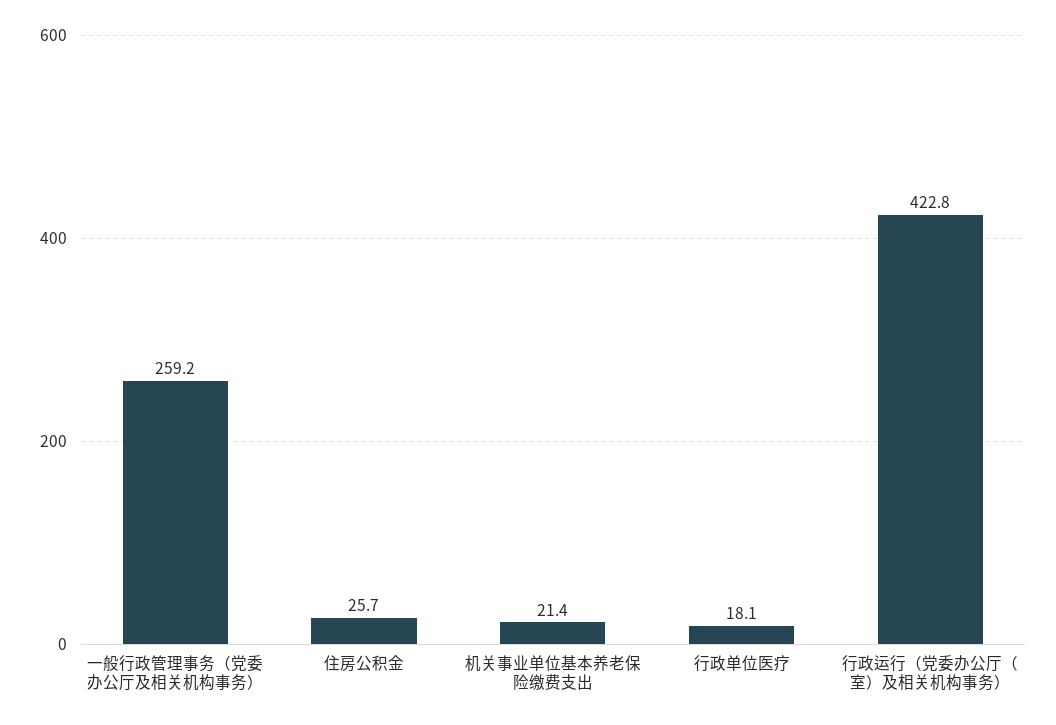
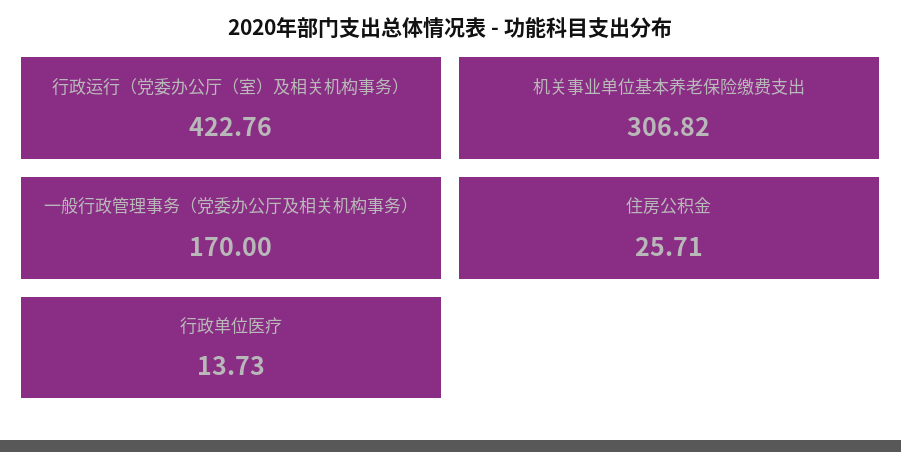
一般行政管理事务（党委办公厅及相关机构事务）: 259.2 -> 170
机关事业单位基本养老保险缴费支出: 21.4 -> 306.82
行政单位医疗: 18.1 -> 13.73

